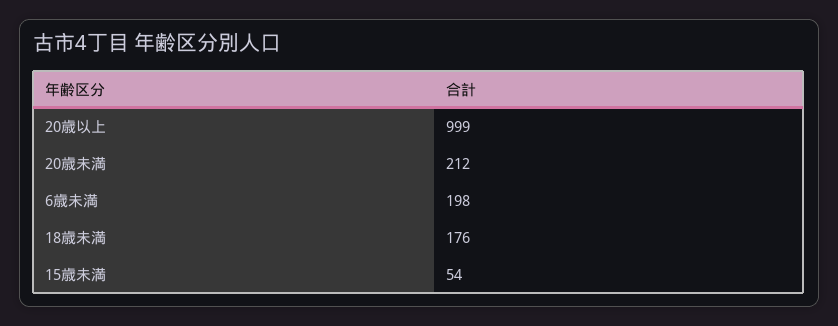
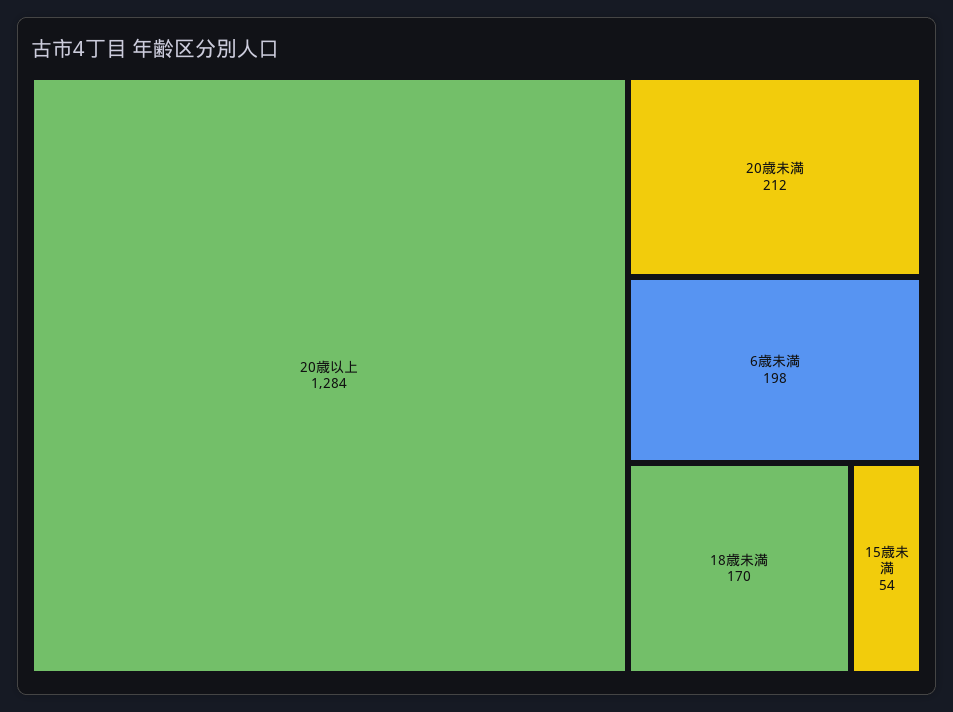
20歳以上: 999 -> 1284
18歳未満: 176 -> 170

